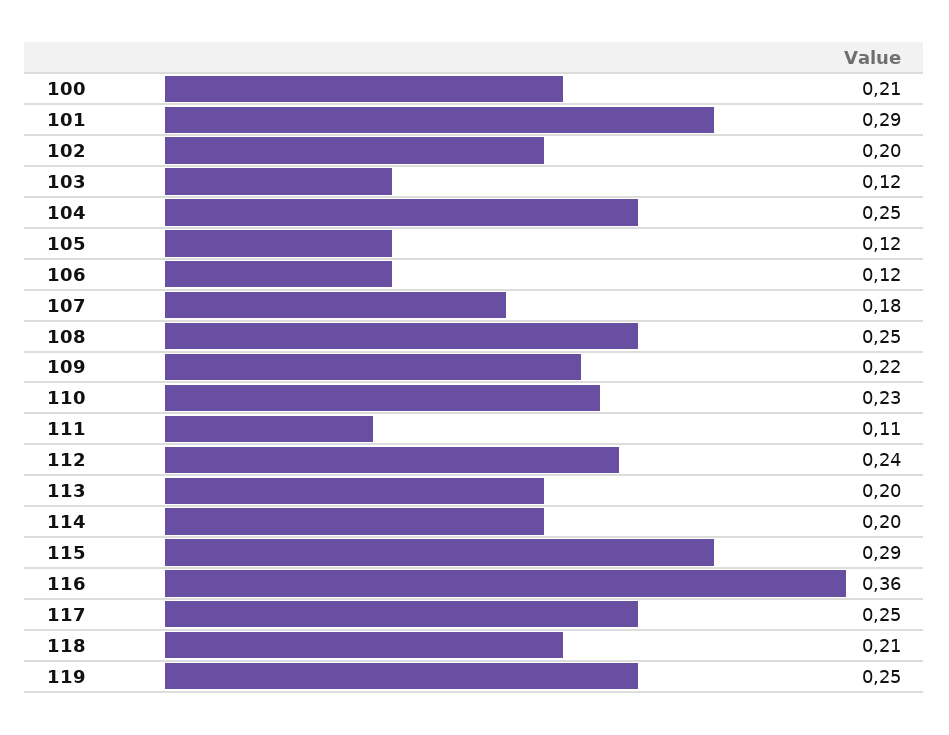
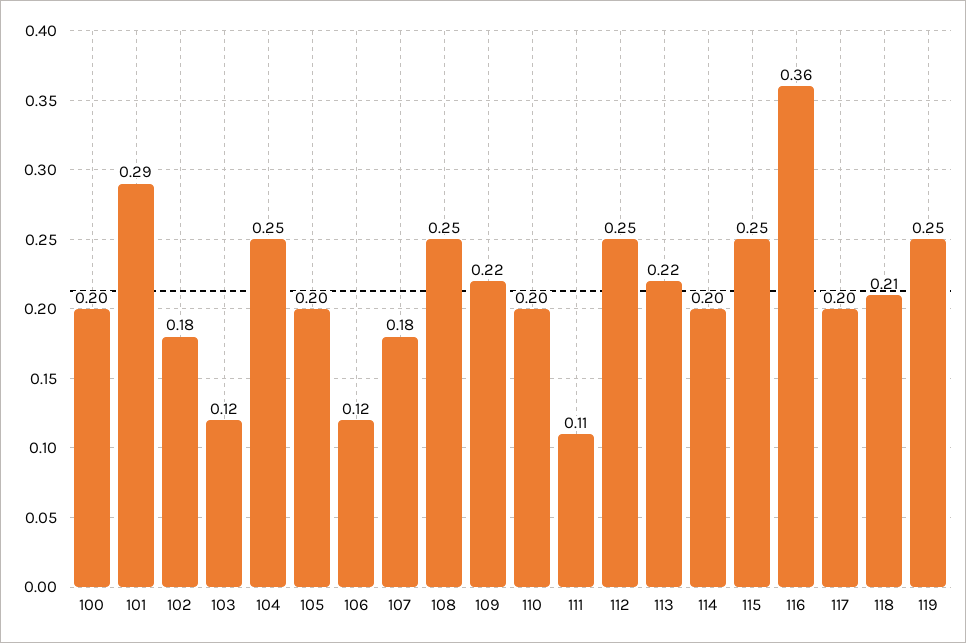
100: 0.21 -> 0.2
102: 0.2 -> 0.18
105: 0.12 -> 0.2
110: 0.23 -> 0.2
112: 0.24 -> 0.25
113: 0.2 -> 0.22
115: 0.29 -> 0.25
117: 0.25 -> 0.2

